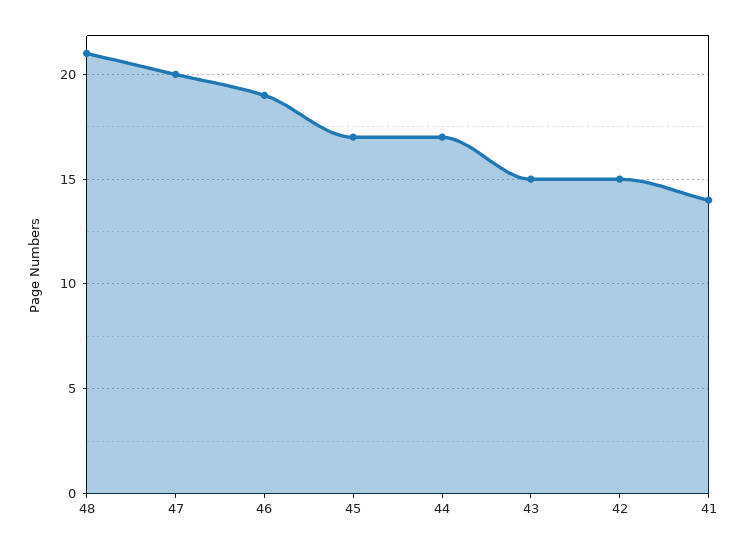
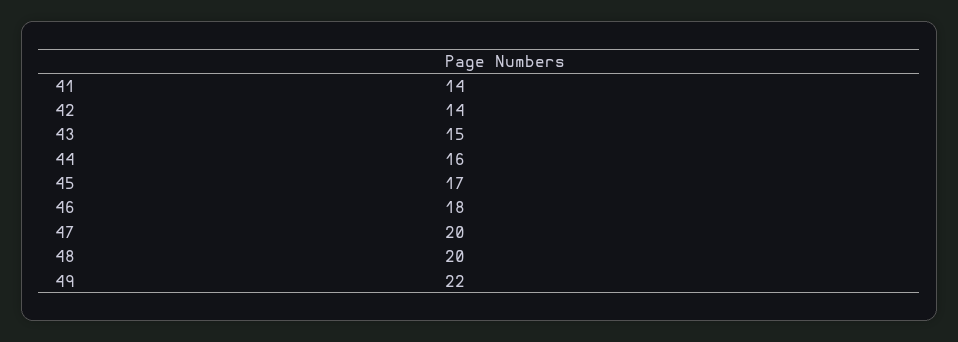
48: 21 -> 20
46: 19 -> 18
44: 17 -> 16
42: 15 -> 14
49: none -> 22

